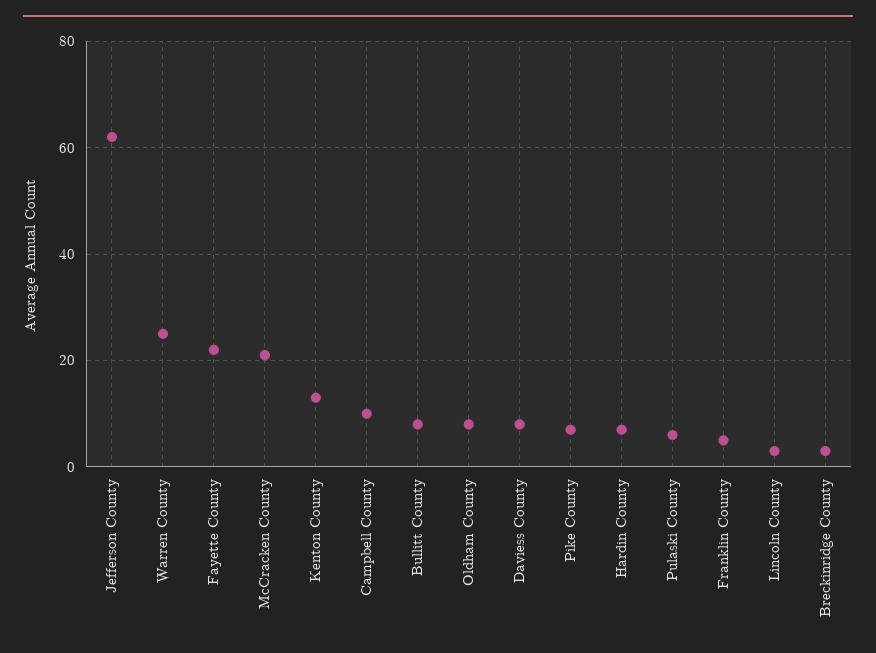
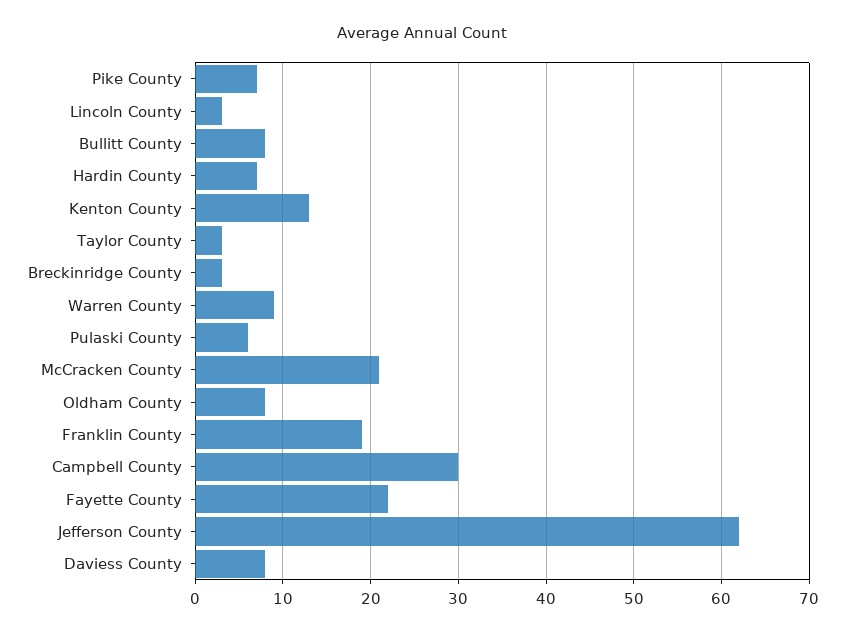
Warren County: 25 -> 9
Campbell County: 10 -> 30
Franklin County: 5 -> 19
Taylor County: none -> 3

